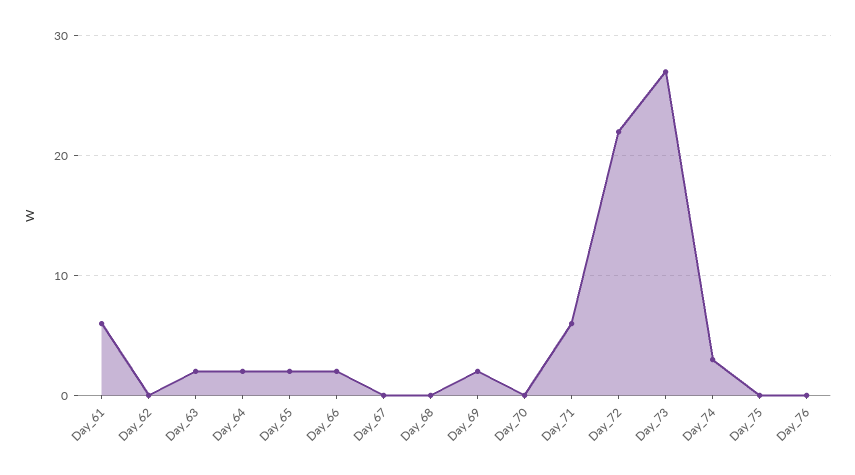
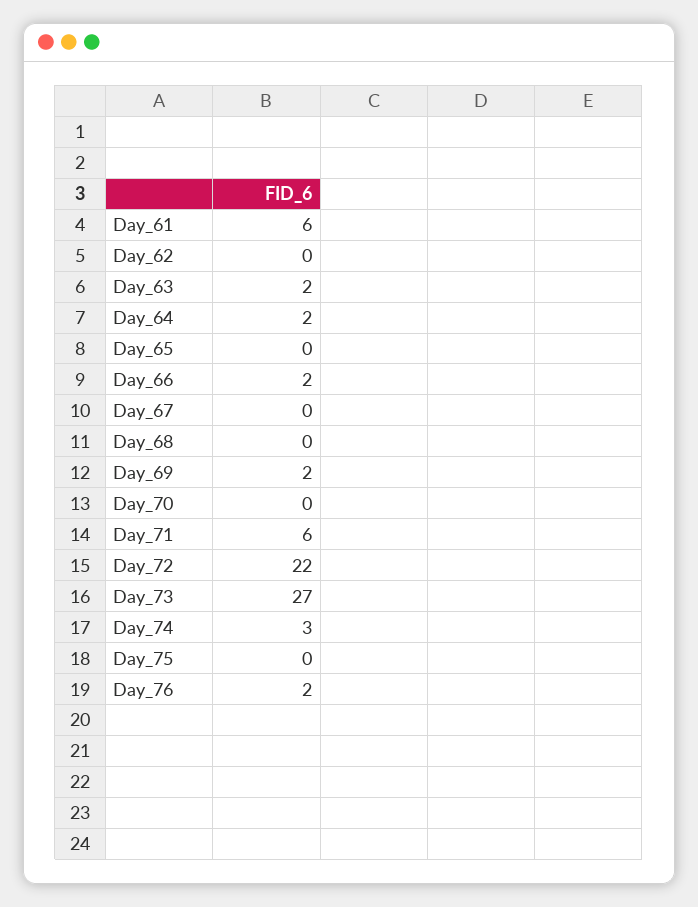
Day_65: 2 -> 0
Day_76: 0 -> 2

